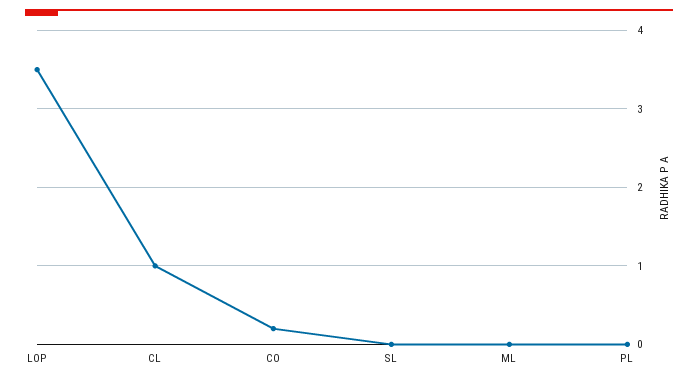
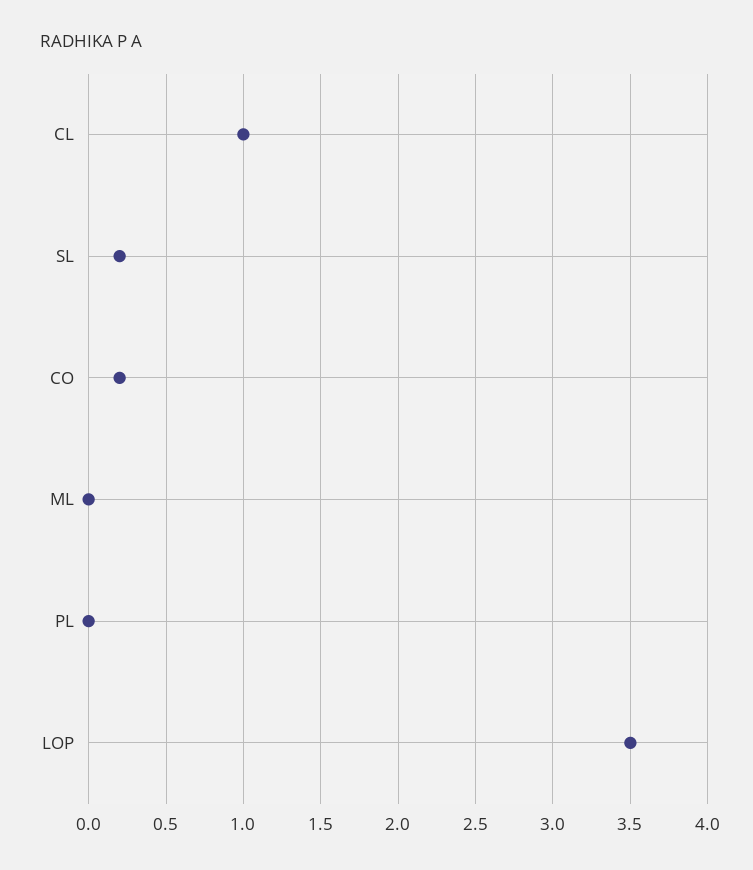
SL: 0 -> 0.2

